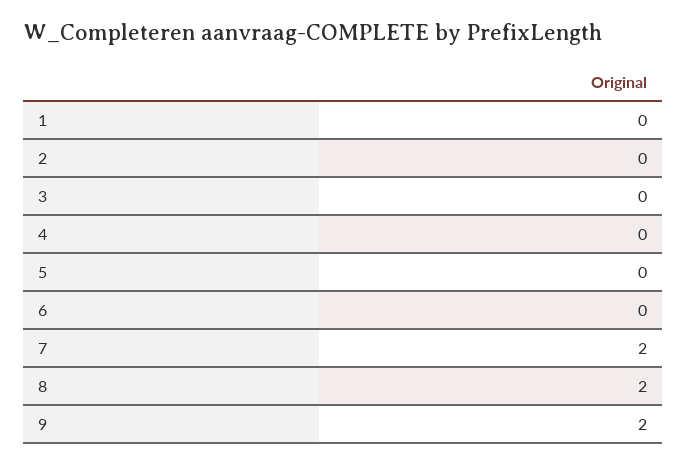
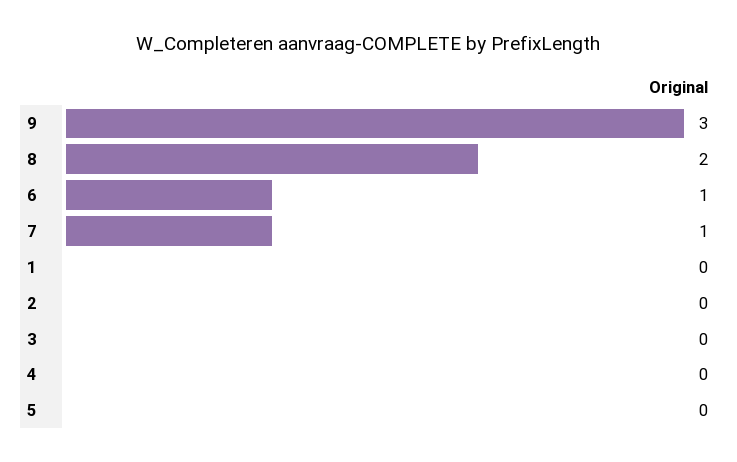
6: 0 -> 1
7: 2 -> 1
9: 2 -> 3

